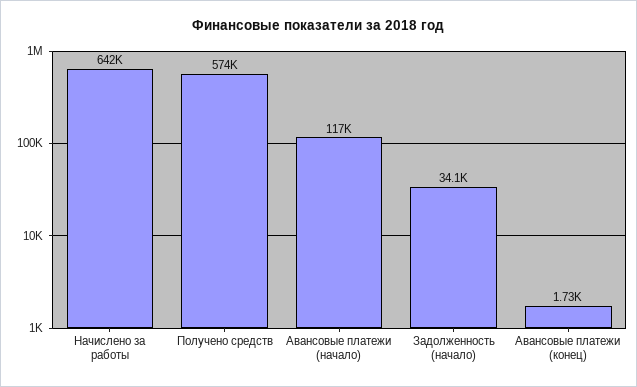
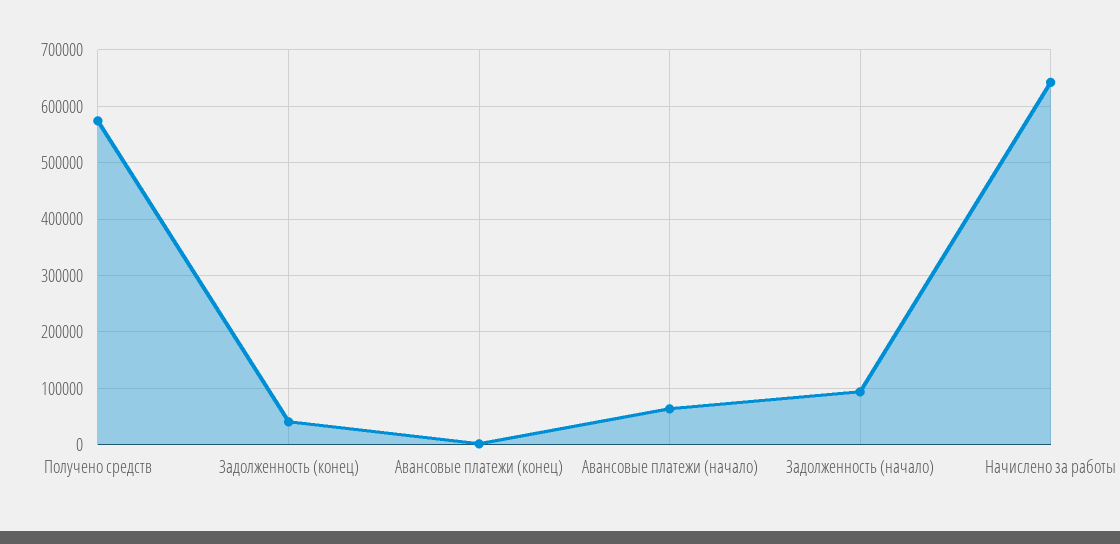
Авансовые платежи (начало): 117000 -> 60000
Задолженность (начало): 34100 -> 100000
Задолженность (конец): none -> 40000

